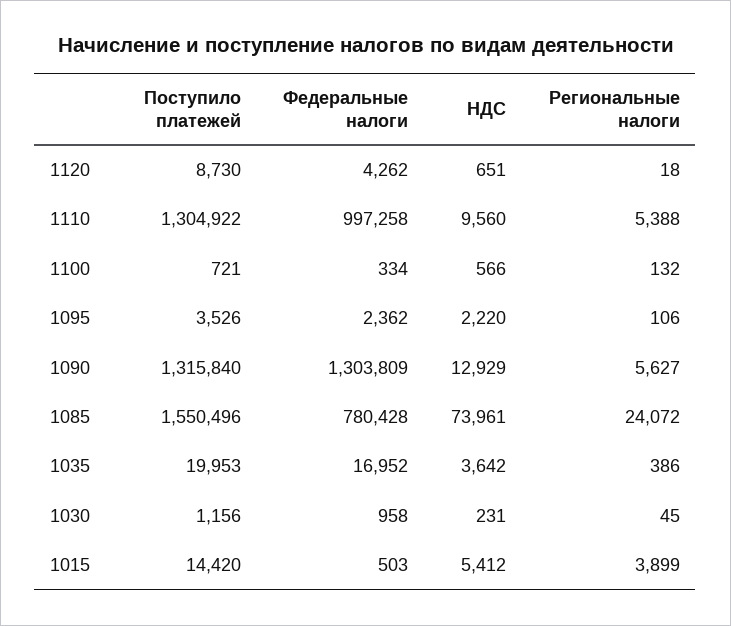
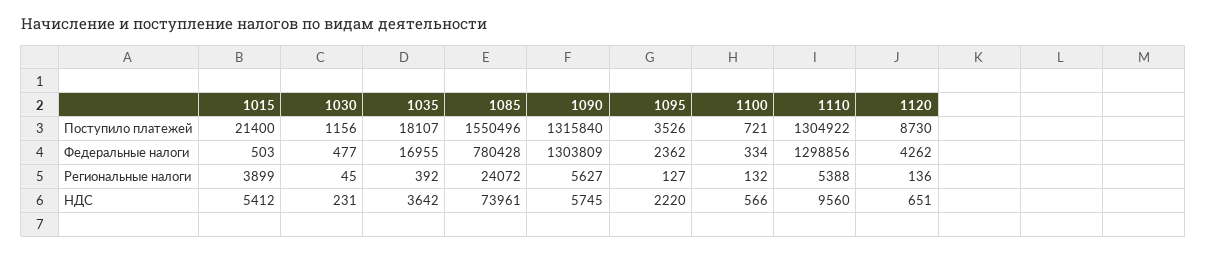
Региональные налоги, 1120: 18 -> 136
Федеральные налоги, 1110: 997258 -> 1298856
Региональные налоги, 1095: 106 -> 127
НДС, 1090: 12929 -> 5745
Поступило платежей, 1035: 19953 -> 18107
Федеральные налоги, 1035: 16952 -> 16955
Региональные налоги, 1035: 386 -> 392
Федеральные налоги, 1030: 958 -> 477
Поступило платежей, 1015: 14420 -> 21400

